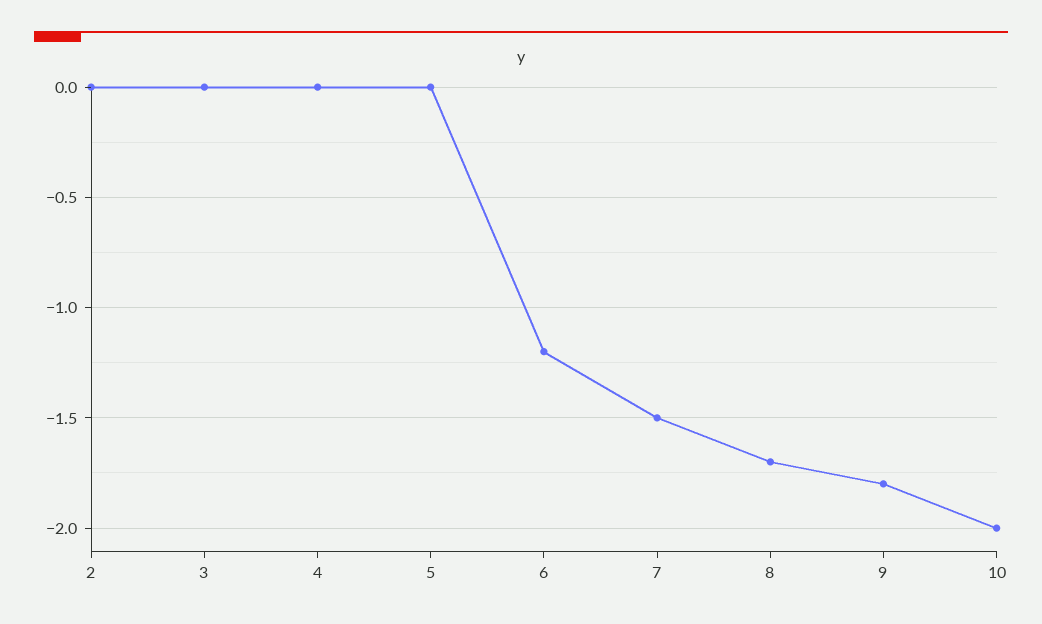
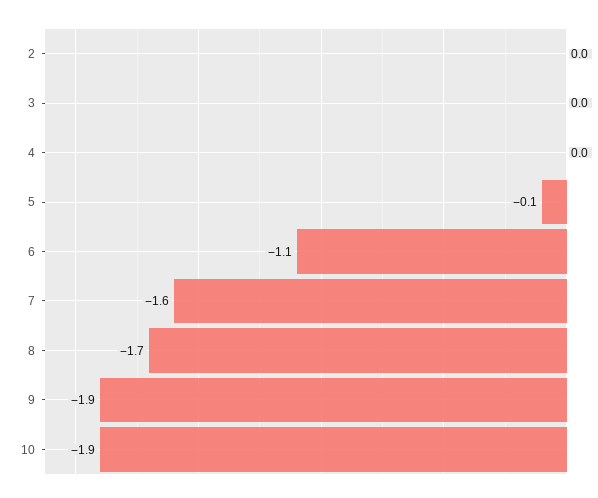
5: 0 -> -0.1
6: -1.2 -> -1.1
7: -1.5 -> -1.6
9: -1.8 -> -1.9
10: -2 -> -1.9

